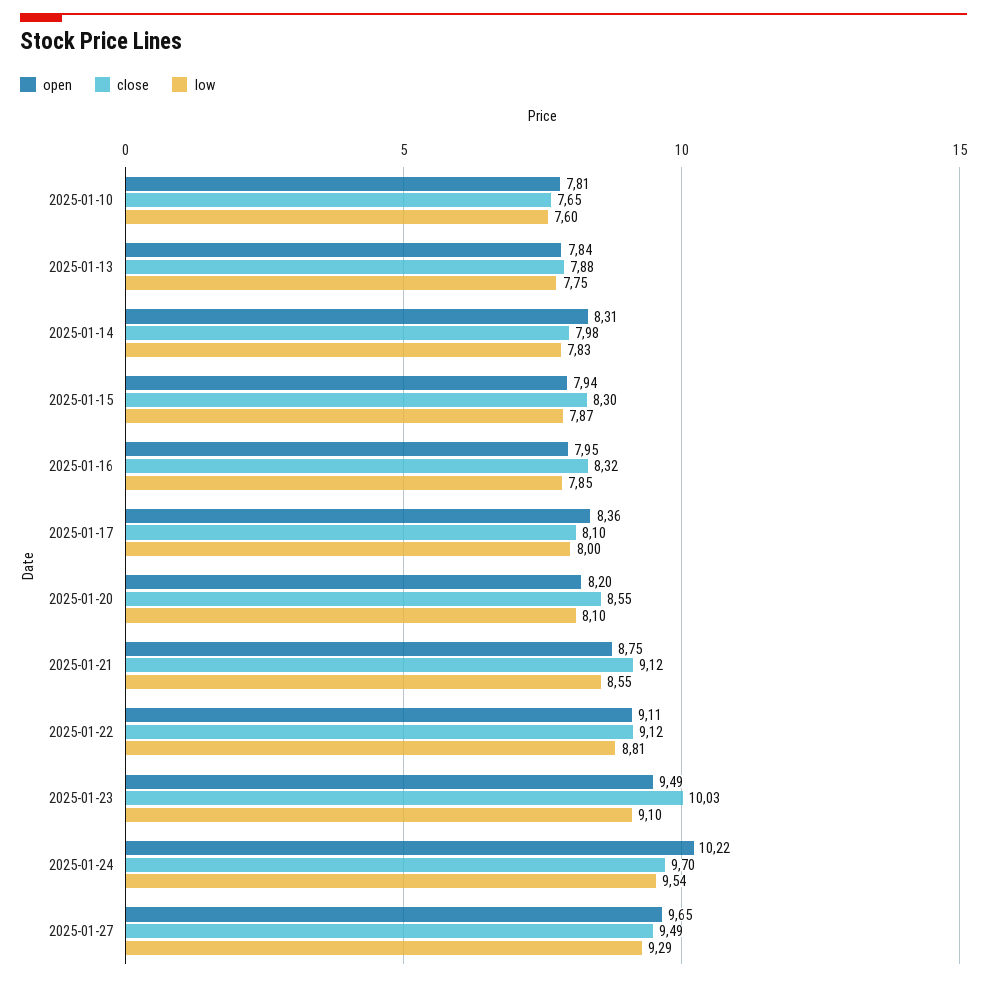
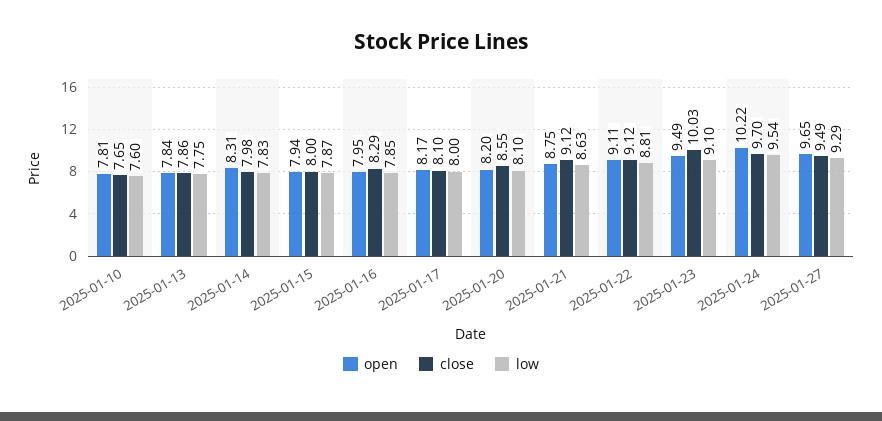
close, 2025-01-13: 7.88 -> 7.86
close, 2025-01-15: 8.3 -> 8
close, 2025-01-16: 8.32 -> 8.29
open, 2025-01-17: 8.36 -> 8.17
low, 2025-01-21: 8.55 -> 8.63

